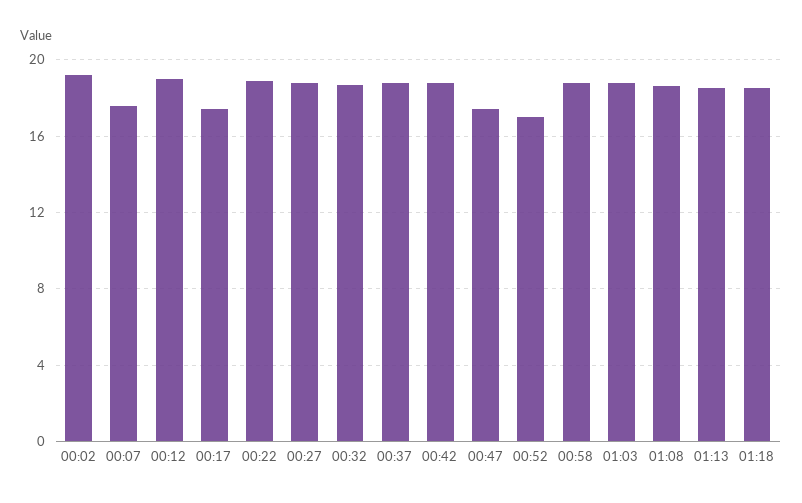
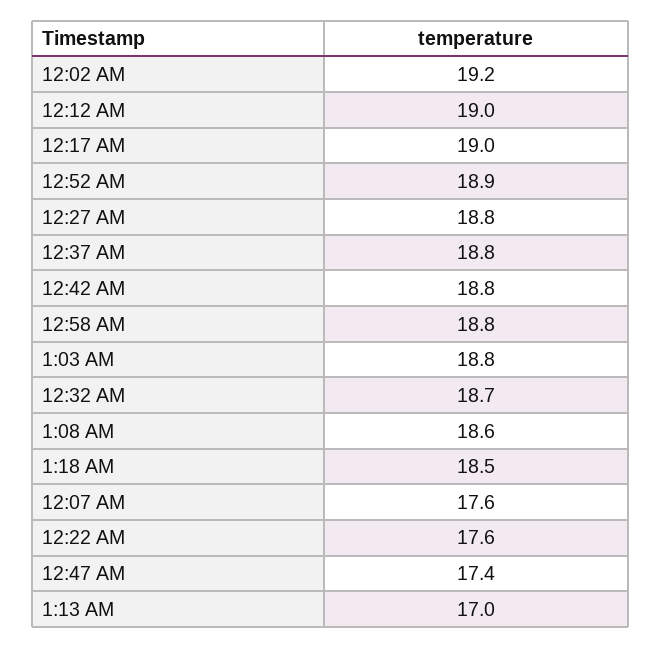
00:17: 17.5 -> 19
00:22: 19 -> 17.6
00:52: 17 -> 18.9
01:13: 18.5 -> 17

